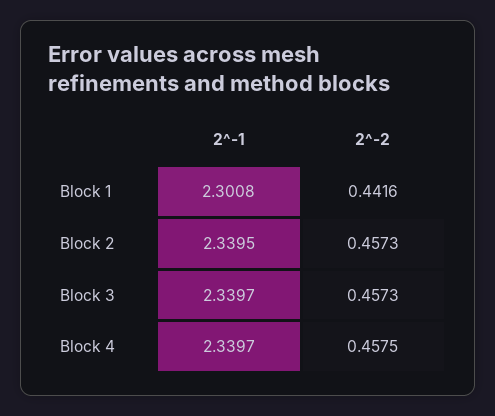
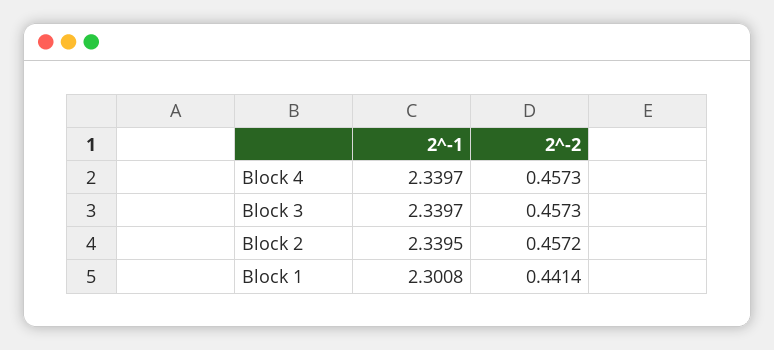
2^-2, Block 1: 0.4416 -> 0.4414
2^-2, Block 2: 0.4573 -> 0.4572
2^-2, Block 4: 0.4575 -> 0.4573

